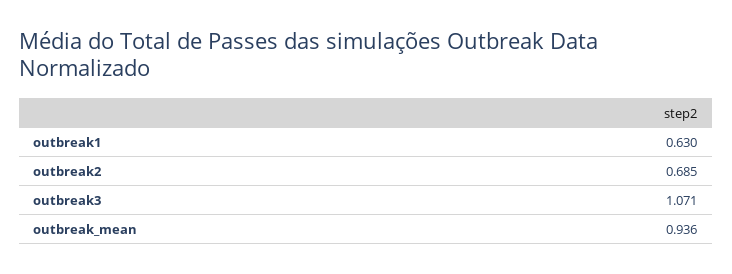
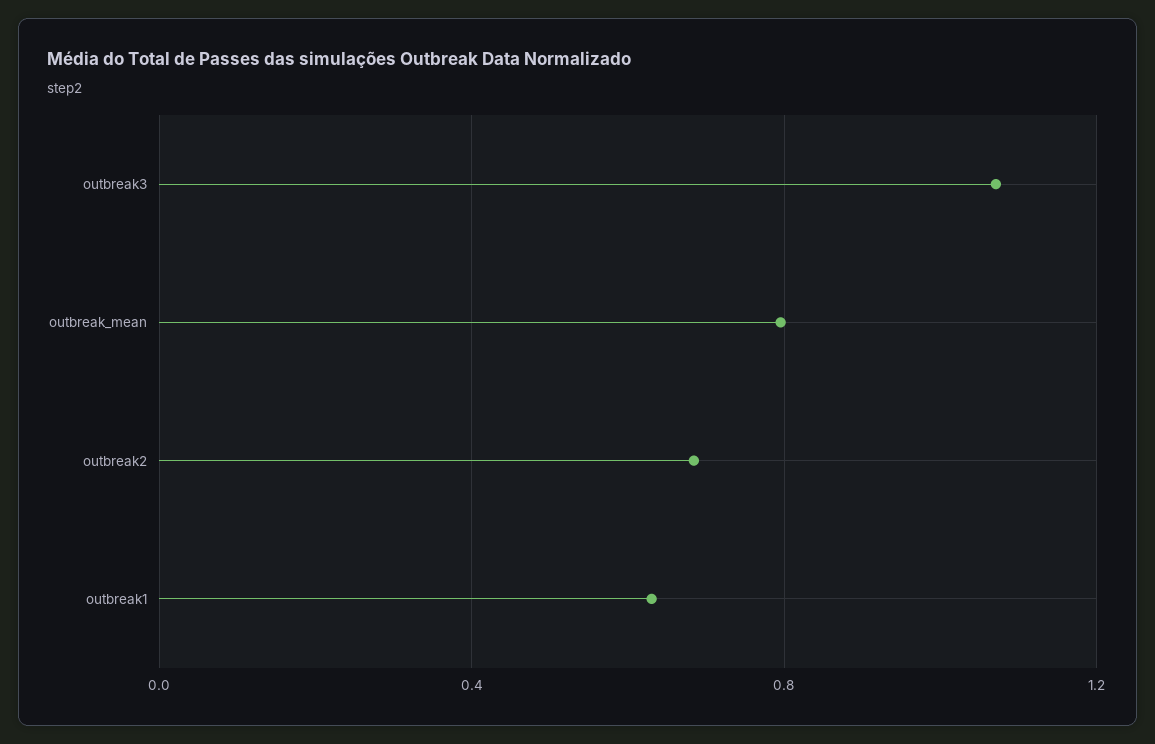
outbreak_mean: 0.936 -> 0.8

